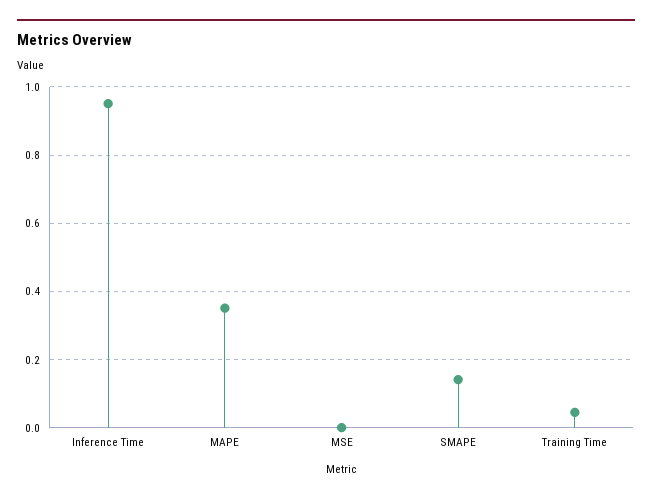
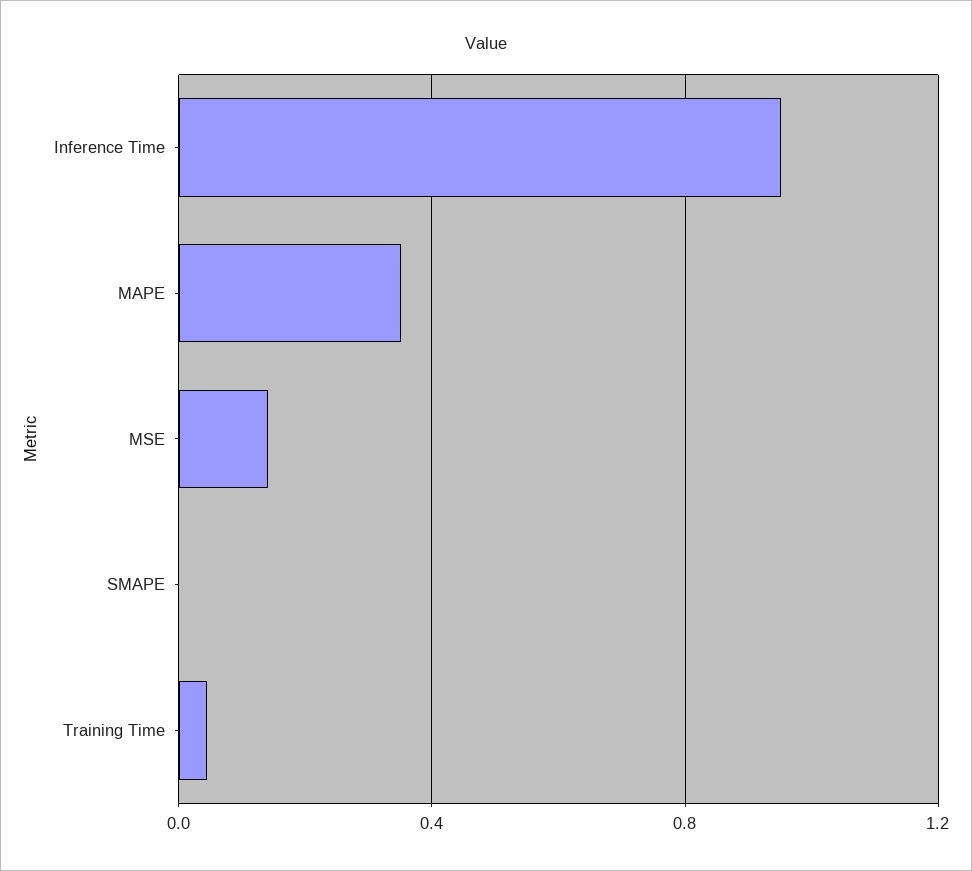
MSE: 0 -> 0.15
SMAPE: 0.14 -> 0

